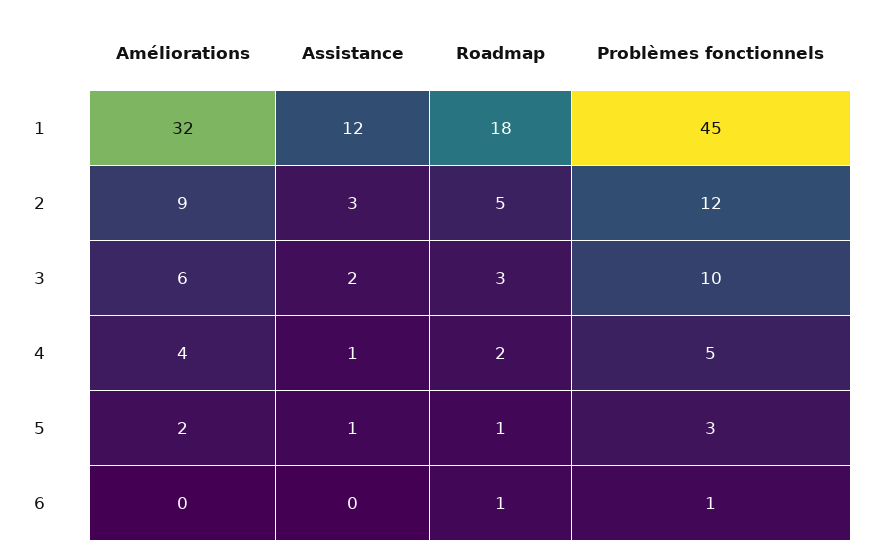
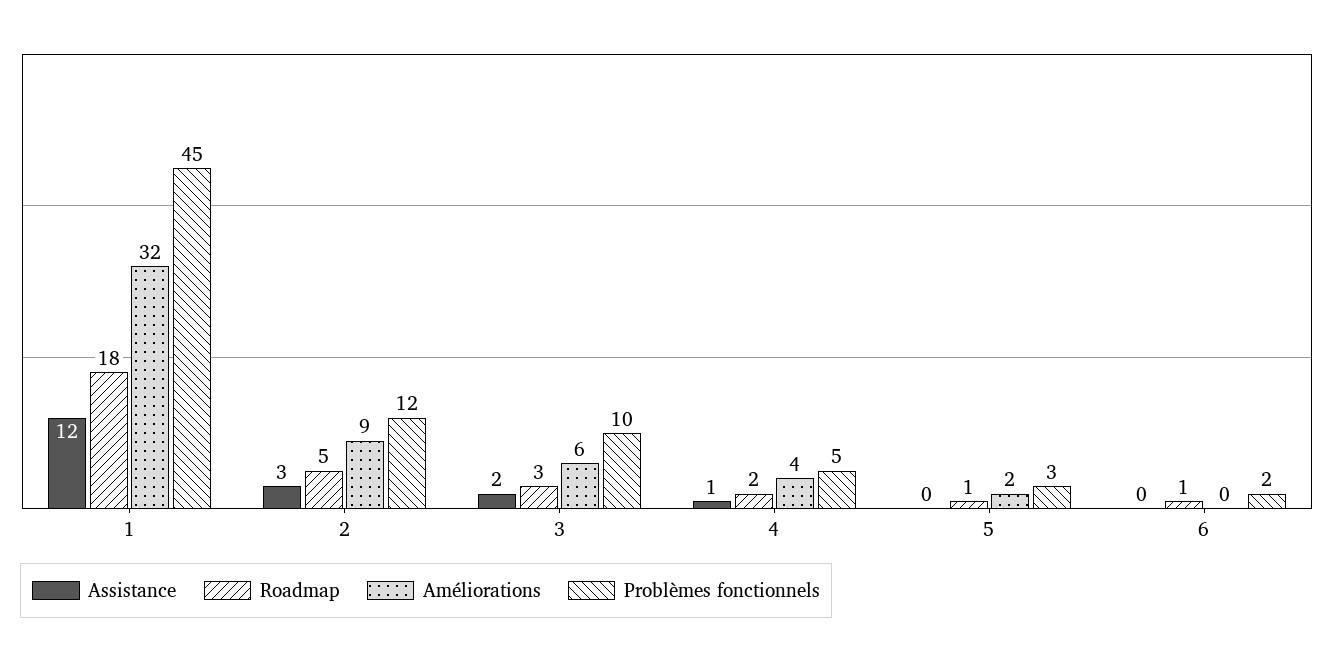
Assistance, 5: 1 -> 0
Problèmes fonctionnels, 6: 1 -> 2

